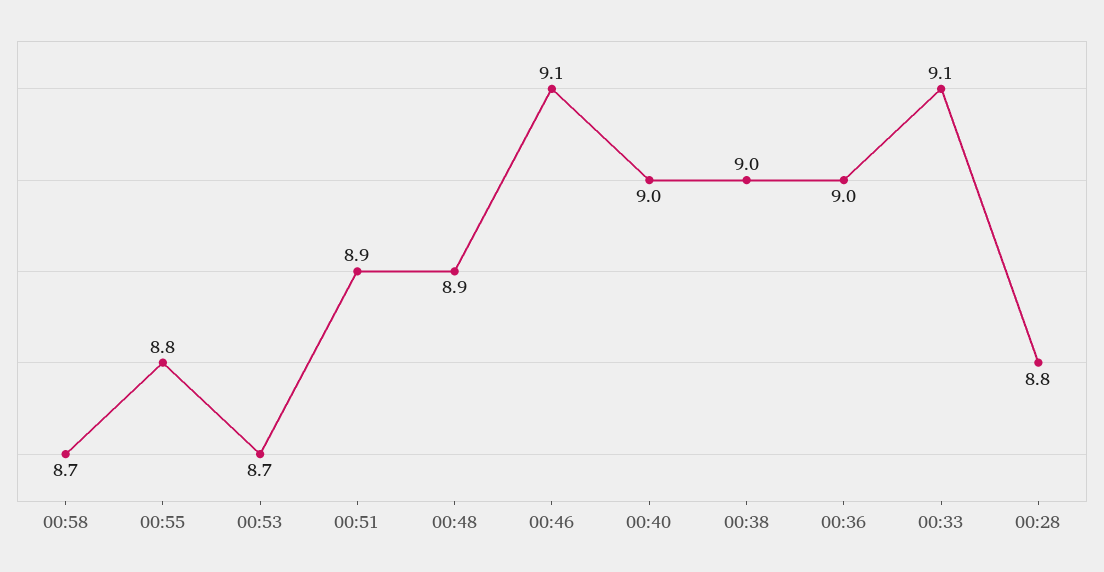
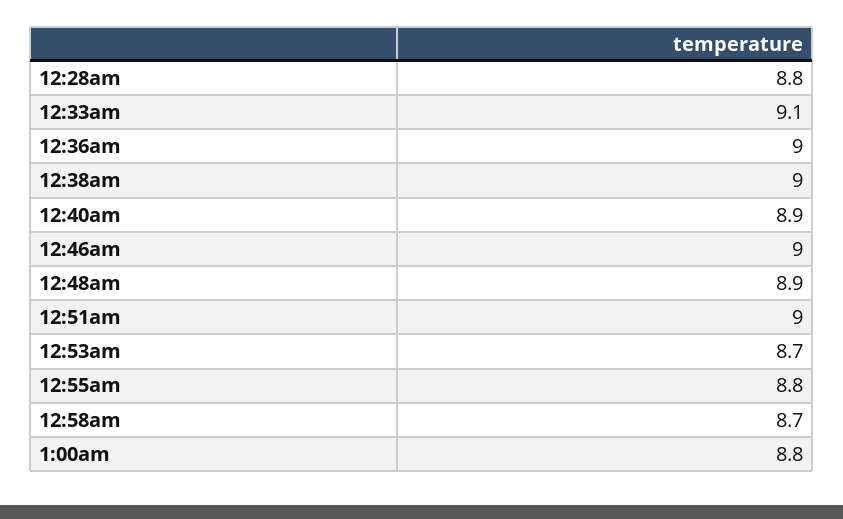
00:51: 8.9 -> 9
00:46: 9.1 -> 9
00:40: 9 -> 8.9
1:00am: none -> 8.8

